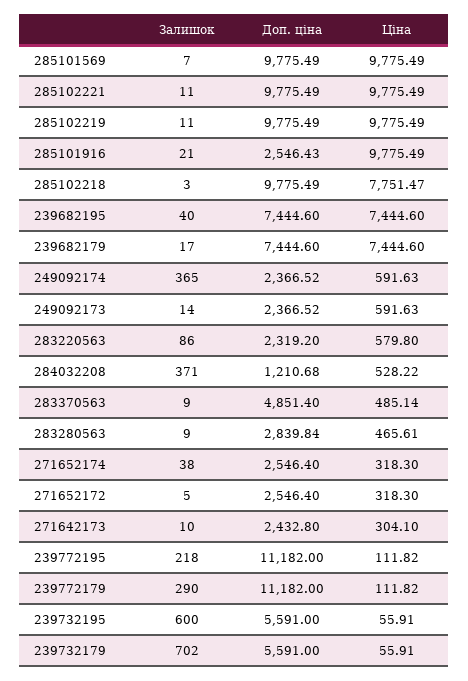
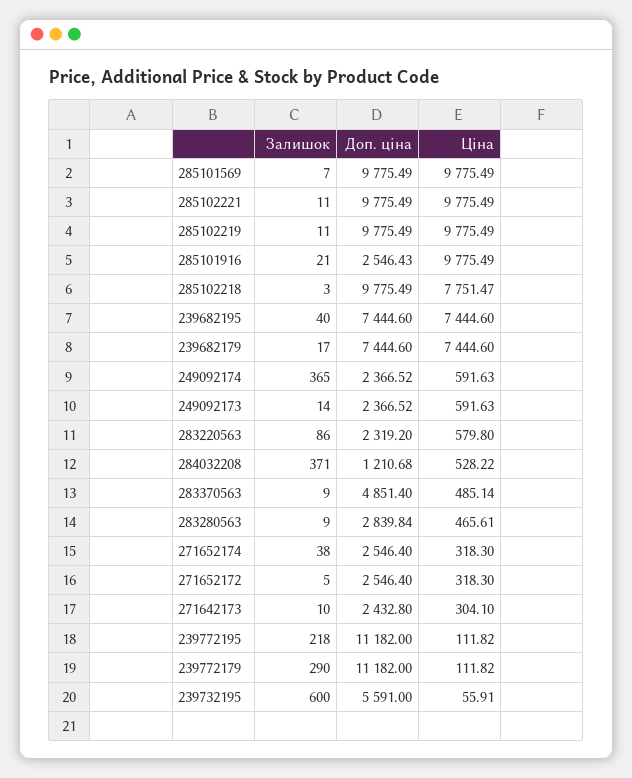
Залишок, 239732179: 702 -> none
Доп. ціна, 239732179: 5591 -> none
Ціна, 239732179: 55.91 -> none

